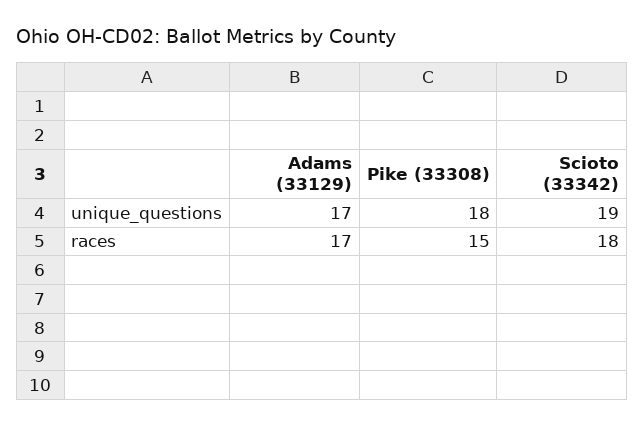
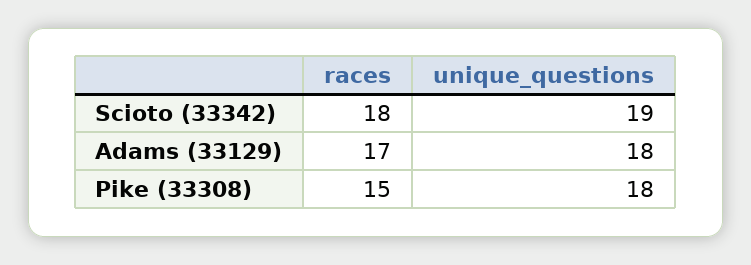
Adams (33129), unique_questions: 17 -> 18

